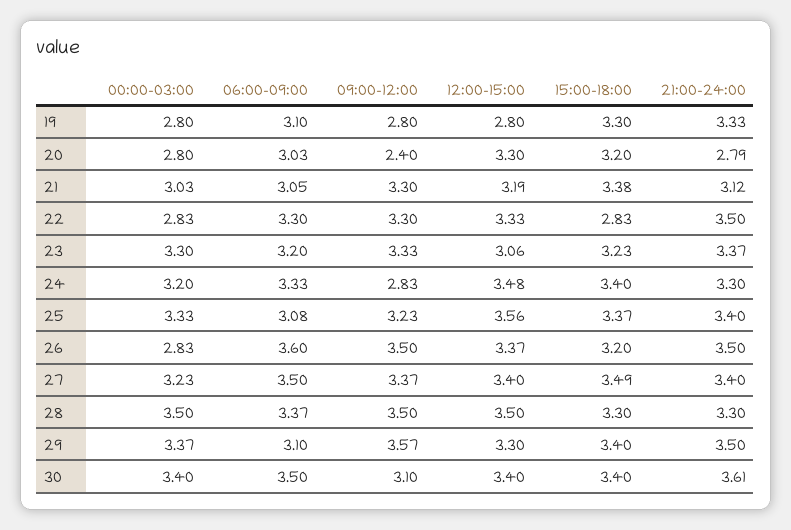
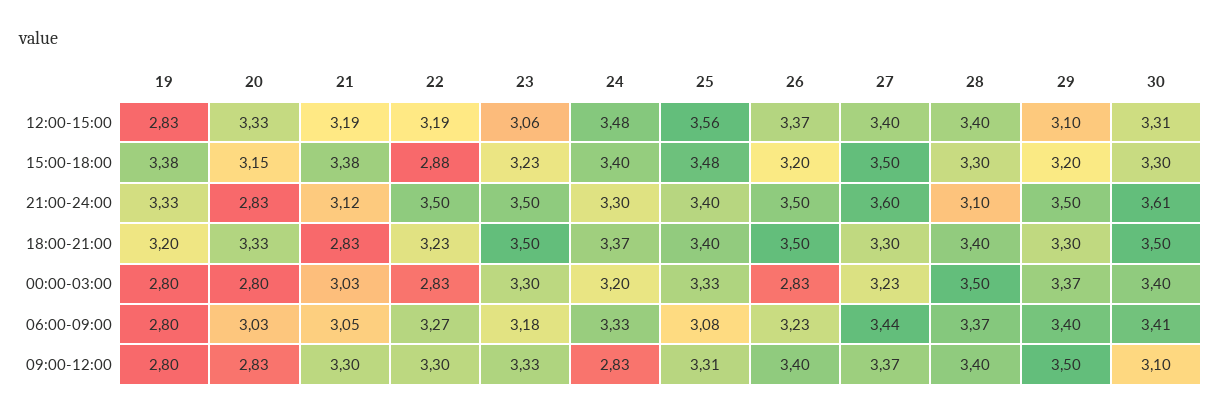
06:00-09:00, 19: 3.1 -> 2.8
12:00-15:00, 19: 2.8 -> 2.83
15:00-18:00, 19: 3.3 -> 3.38
09:00-12:00, 20: 2.4 -> 2.83
12:00-15:00, 20: 3.3 -> 3.33
15:00-18:00, 20: 3.2 -> 3.15
21:00-24:00, 20: 2.79 -> 2.83
06:00-09:00, 22: 3.3 -> 3.27
12:00-15:00, 22: 3.33 -> 3.19
15:00-18:00, 22: 2.83 -> 2.88
06:00-09:00, 23: 3.2 -> 3.18
21:00-24:00, 23: 3.37 -> 3.5
09:00-12:00, 25: 3.23 -> 3.31
15:00-18:00, 25: 3.37 -> 3.48
06:00-09:00, 26: 3.6 -> 3.23
09:00-12:00, 26: 3.5 -> 3.4
06:00-09:00, 27: 3.5 -> 3.44
15:00-18:00, 27: 3.49 -> 3.5
21:00-24:00, 27: 3.4 -> 3.6
09:00-12:00, 28: 3.5 -> 3.4
12:00-15:00, 28: 3.5 -> 3.4
21:00-24:00, 28: 3.3 -> 3.1
06:00-09:00, 29: 3.1 -> 3.4
09:00-12:00, 29: 3.57 -> 3.5
12:00-15:00, 29: 3.3 -> 3.1
15:00-18:00, 29: 3.4 -> 3.2
06:00-09:00, 30: 3.5 -> 3.41
12:00-15:00, 30: 3.4 -> 3.31
15:00-18:00, 30: 3.4 -> 3.3
18:00-21:00, 19: none -> 3.2
18:00-21:00, 20: none -> 3.33
18:00-21:00, 21: none -> 2.83
18:00-21:00, 22: none -> 3.23
18:00-21:00, 23: none -> 3.5
18:00-21:00, 24: none -> 3.37
18:00-21:00, 25: none -> 3.4
18:00-21:00, 26: none -> 3.5
18:00-21:00, 27: none -> 3.3
18:00-21:00, 28: none -> 3.4
18:00-21:00, 29: none -> 3.3
18:00-21:00, 30: none -> 3.5

